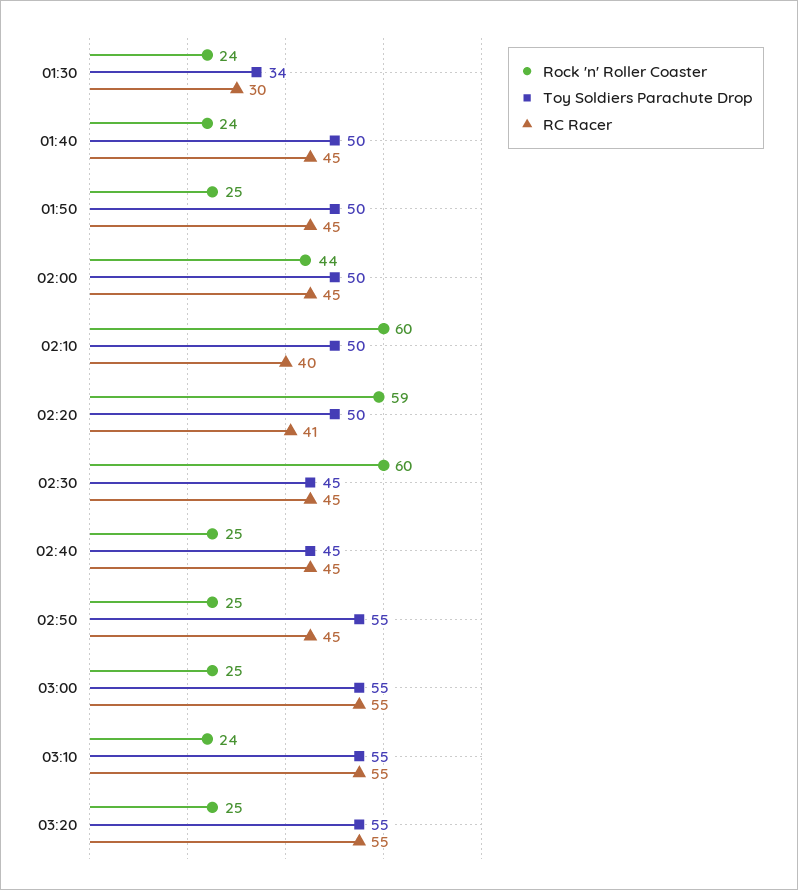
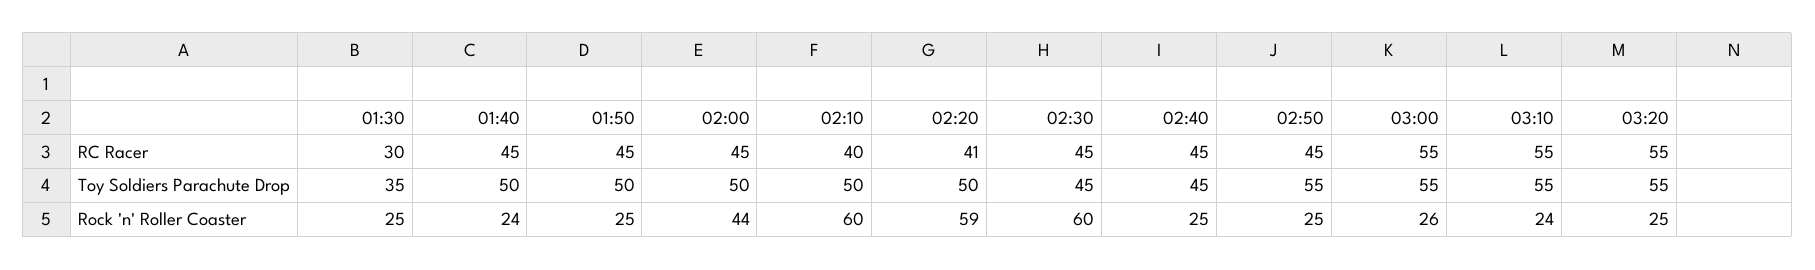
Rock 'n' Roller Coaster, 01:30: 24 -> 25
Toy Soldiers Parachute Drop, 01:30: 34 -> 35
Rock 'n' Roller Coaster, 03:00: 25 -> 26

